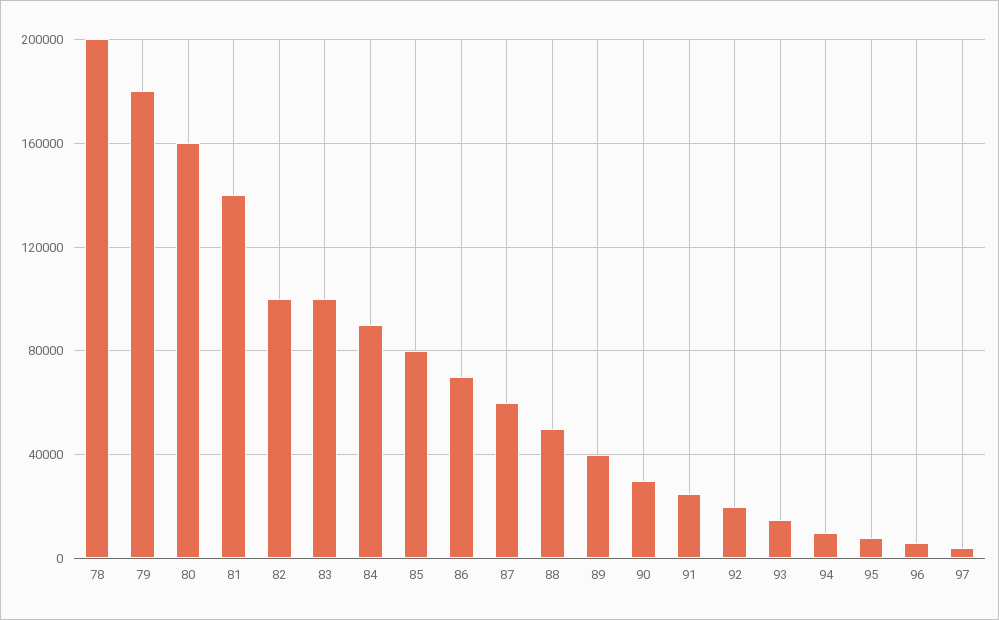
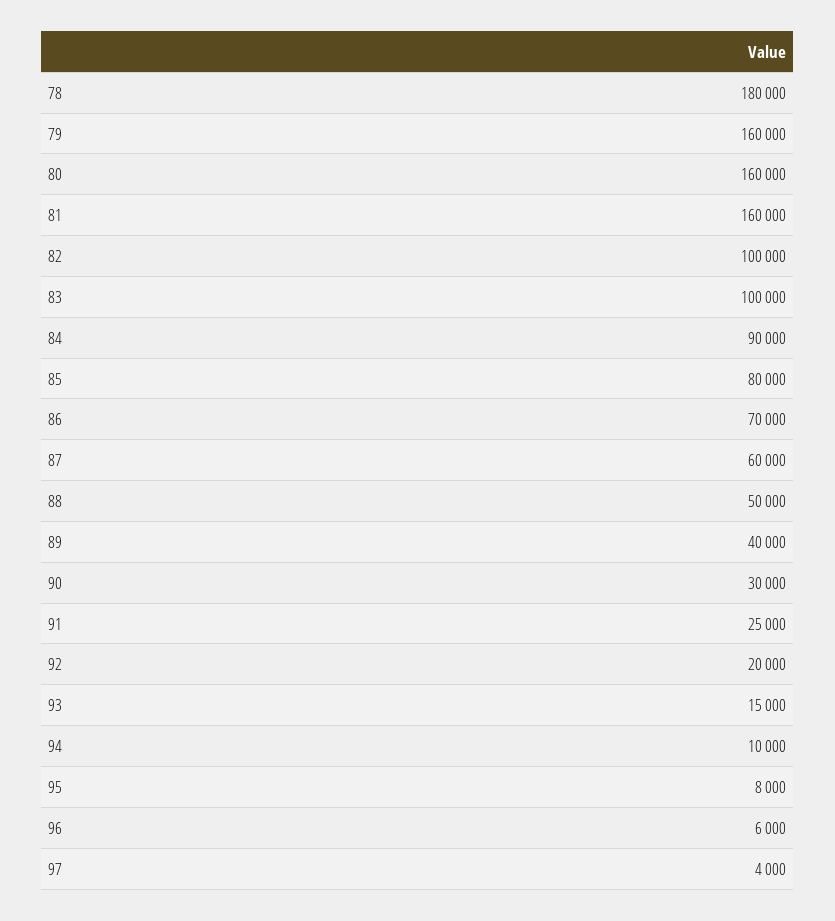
78: 200000 -> 180000
79: 180000 -> 160000
81: 140000 -> 160000

